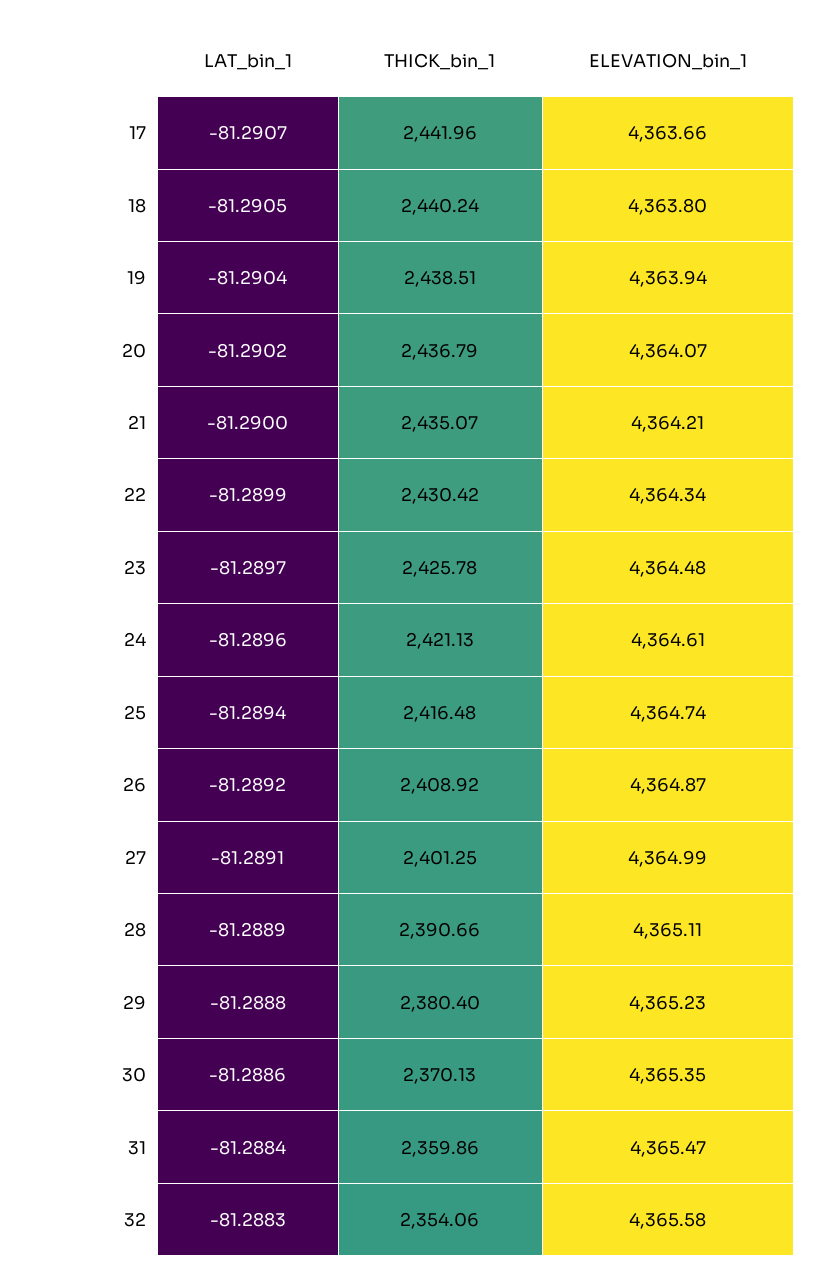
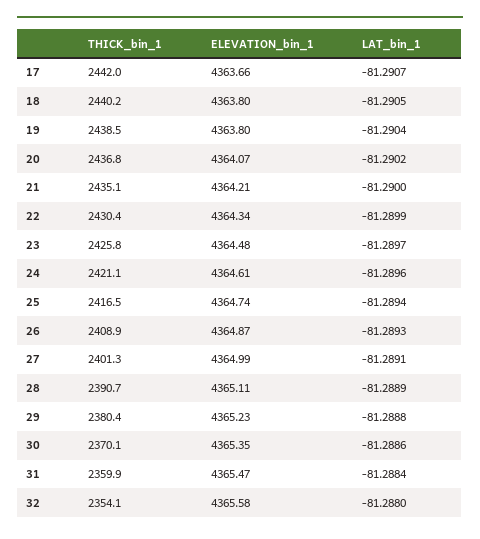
ELEVATION_bin_1, 19: 4363.94 -> 4363.8
LAT_bin_1, 26: -81.2892 -> -81.2893
LAT_bin_1, 32: -81.2883 -> -81.288

